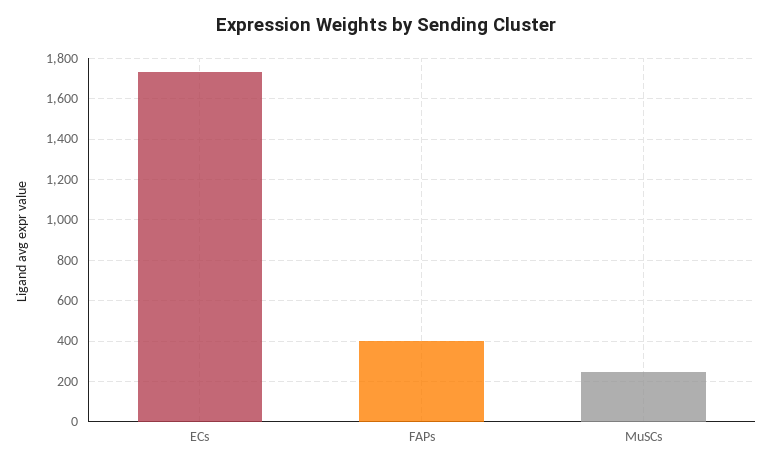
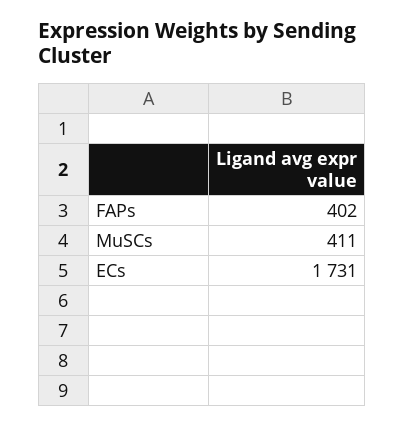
MuSCs: 250 -> 411

